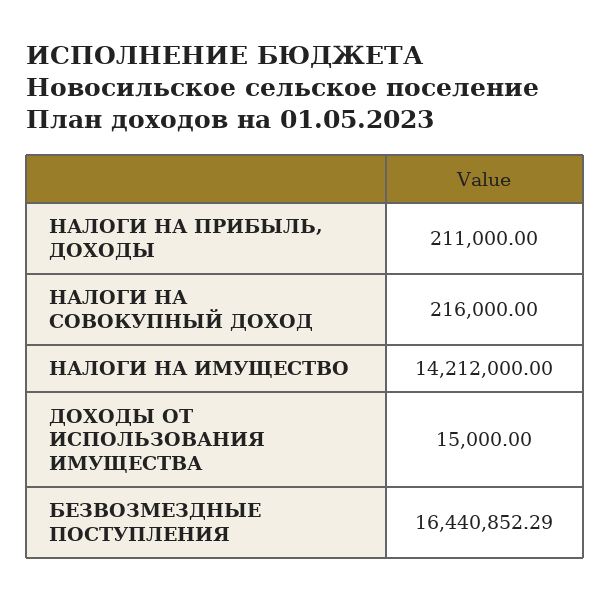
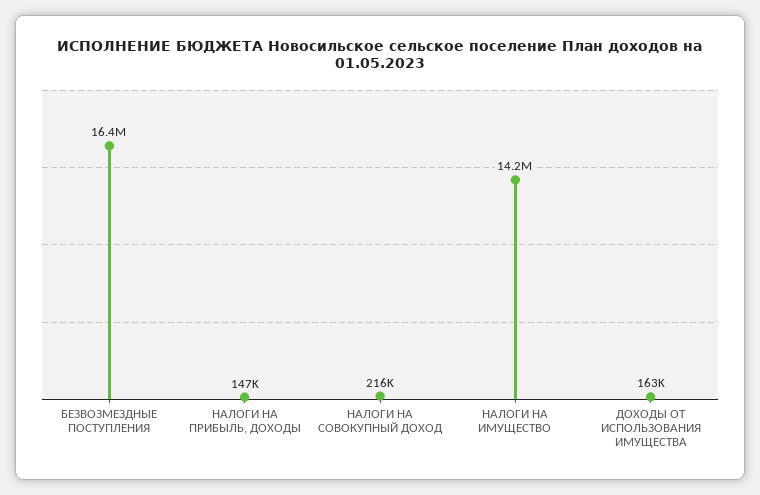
НАЛОГИ НА ПРИБЫЛЬ, ДОХОДЫ: 211000 -> 147000
ДОХОДЫ ОТ ИСПОЛЬЗОВАНИЯ ИМУЩЕСТВА: 15000 -> 163000

